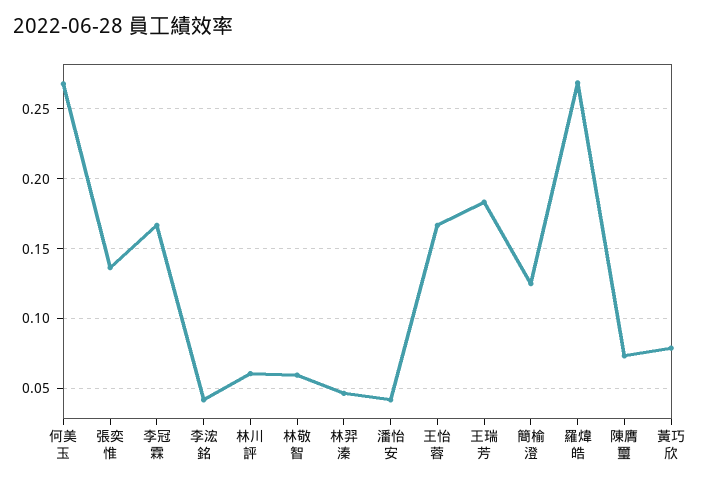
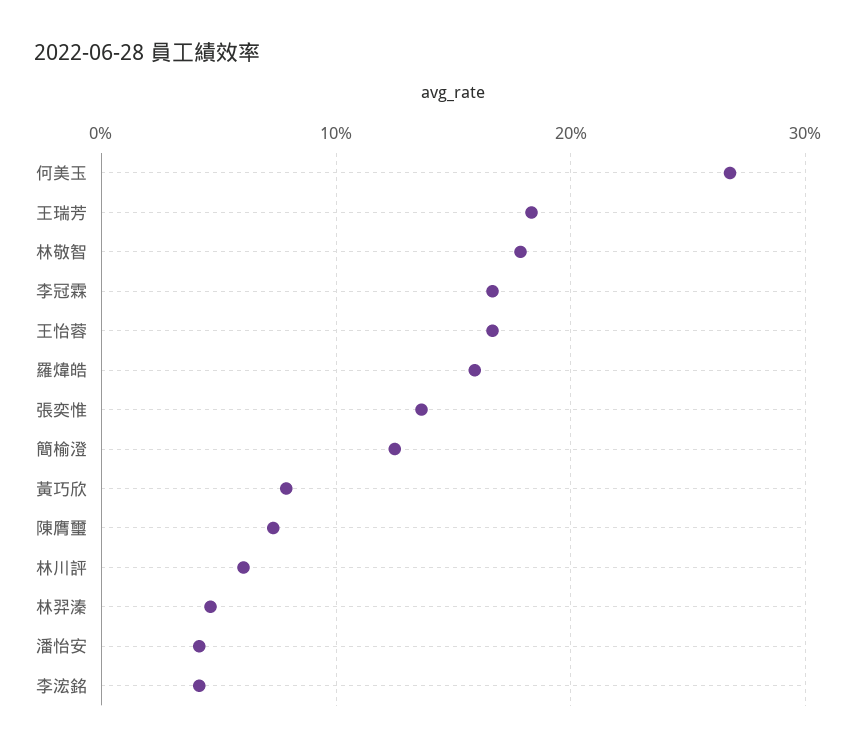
林敬智: 0.06 -> 0.18
羅煒皓: 0.27 -> 0.16

